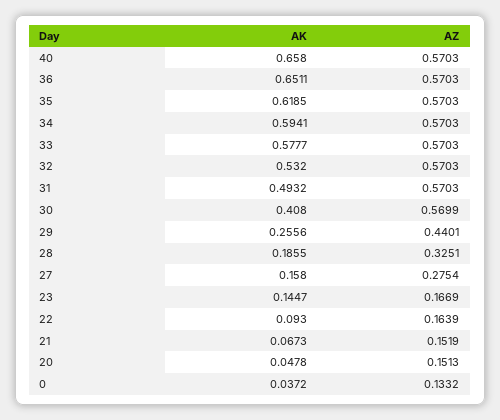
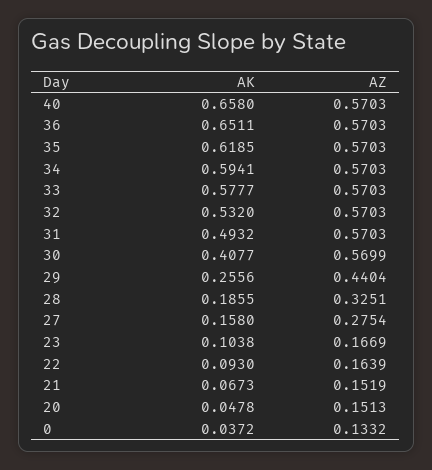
AK, 30: 0.408 -> 0.4077
AZ, 29: 0.4401 -> 0.4404
AK, 23: 0.1447 -> 0.1038

